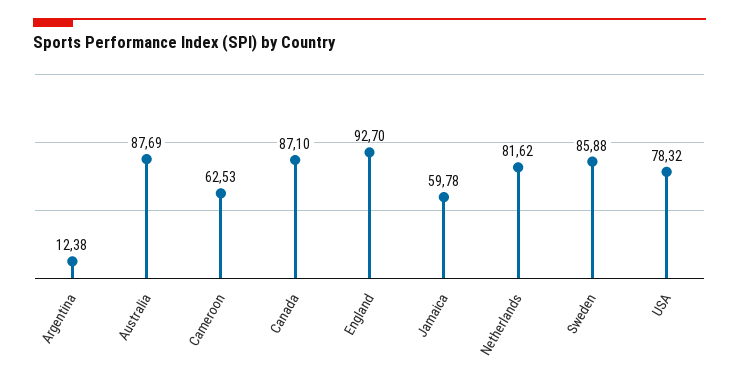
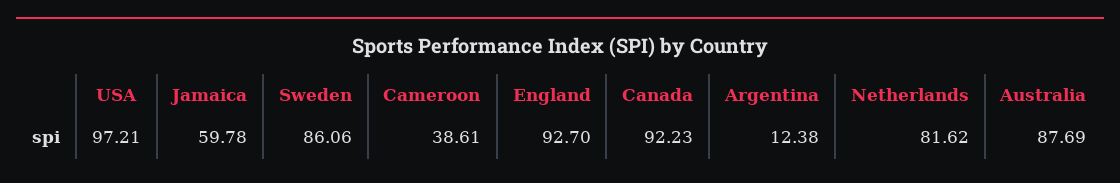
Cameroon: 62.53 -> 38.61
Canada: 87.1 -> 92.23
Sweden: 85.88 -> 86.06
USA: 78.32 -> 97.21

